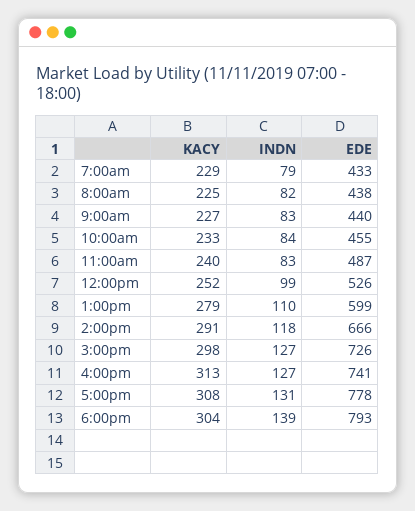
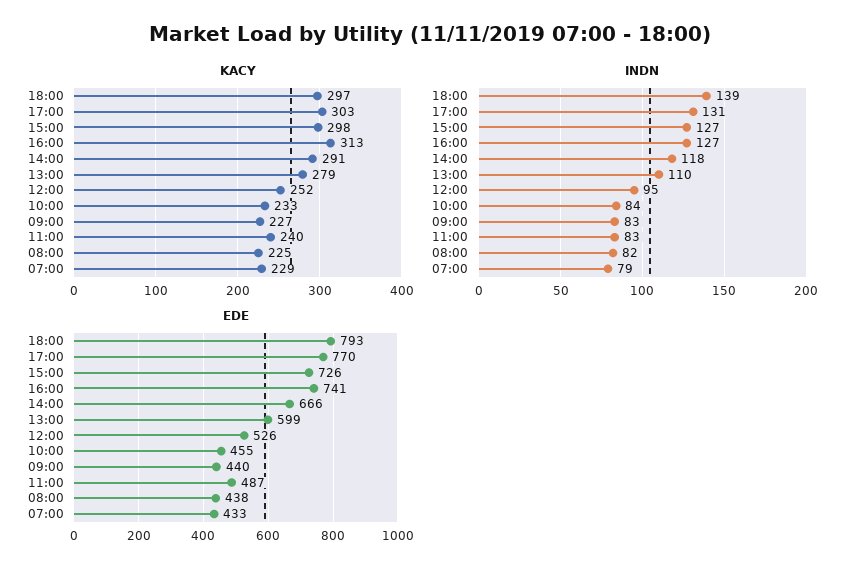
INDN, 12:00pm: 99 -> 95
KACY, 5:00pm: 308 -> 303
EDE, 5:00pm: 778 -> 770
KACY, 6:00pm: 304 -> 297

